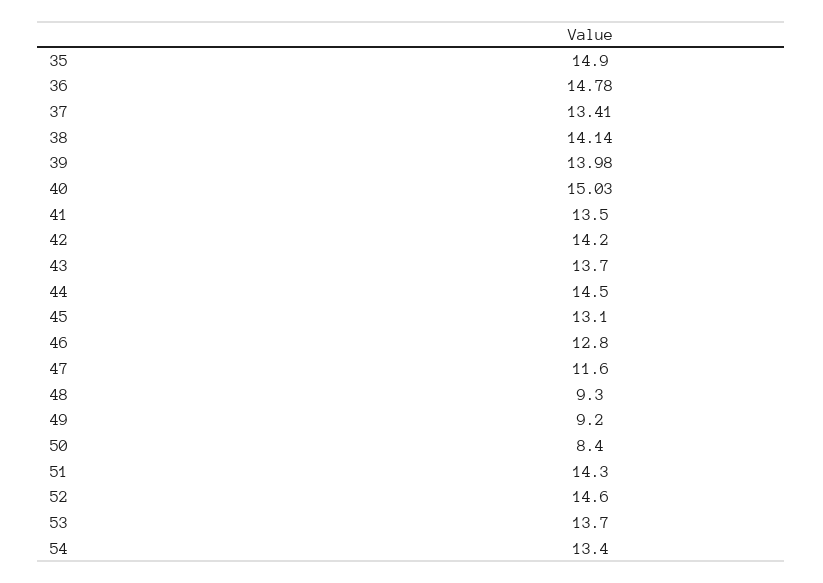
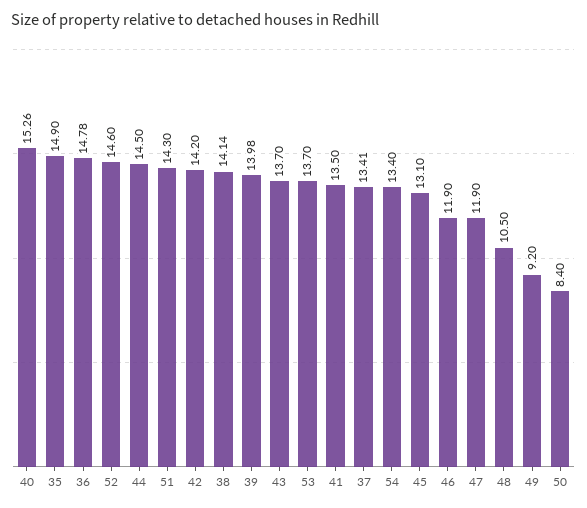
40: 15.03 -> 15.26
46: 12.8 -> 11.9
47: 11.6 -> 11.9
48: 9.3 -> 10.5

